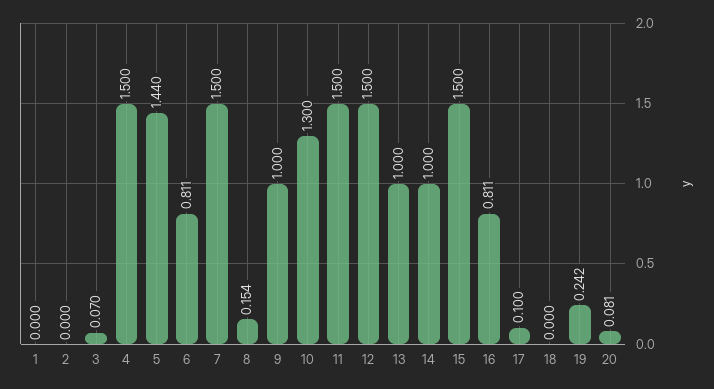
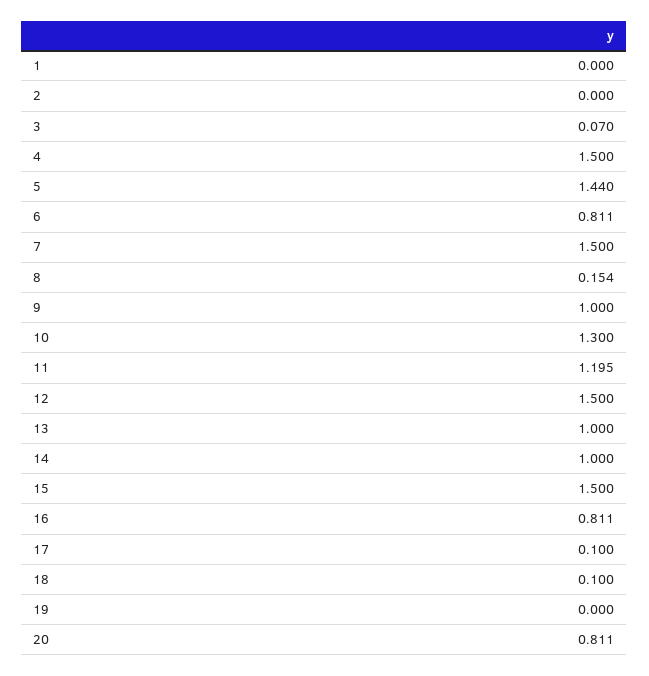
11: 1.5 -> 1.195
18: 0 -> 0.1
19: 0.242 -> 0
20: 0.081 -> 0.811

